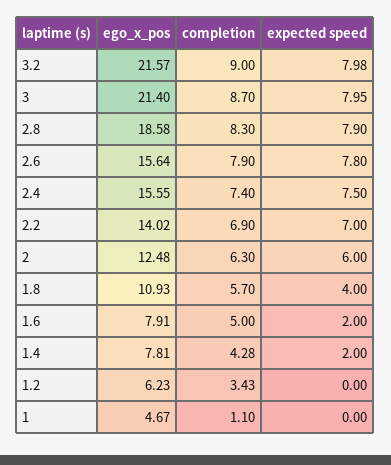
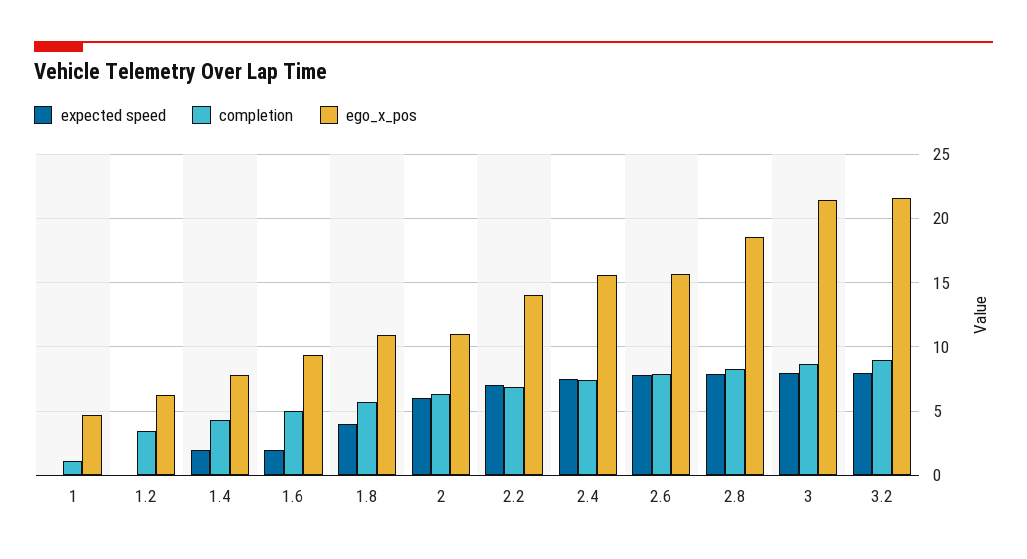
ego_x_pos, 2: 12.48 -> 11
ego_x_pos, 1.6: 7.91 -> 9.5

